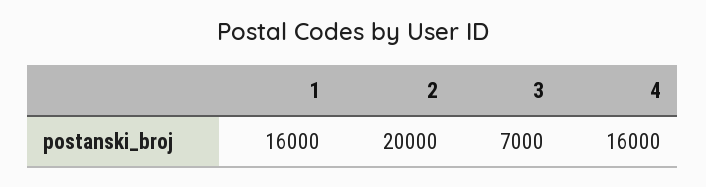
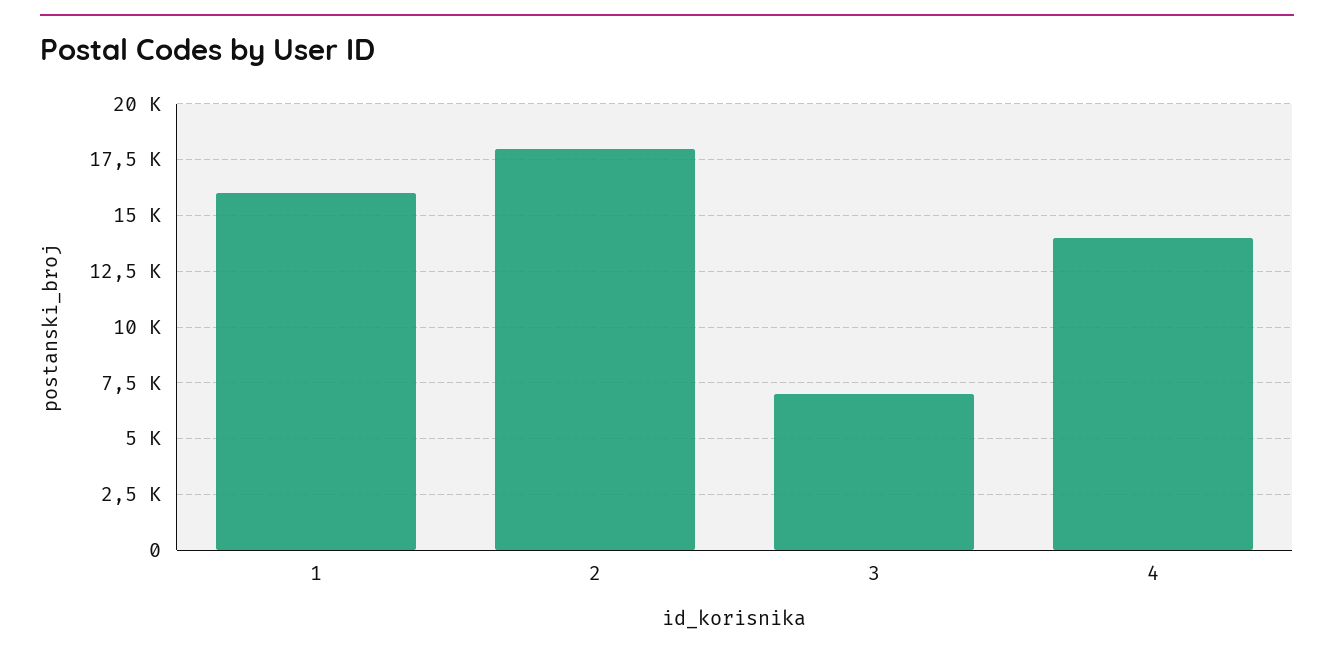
2: 20000 -> 18000
4: 16000 -> 14000

